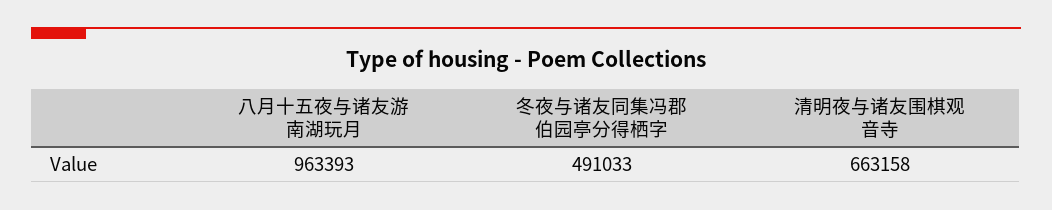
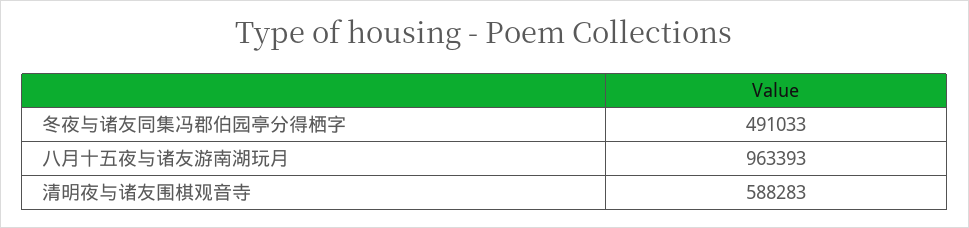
清明夜与诸友围棋观音寺: 663158 -> 588283

